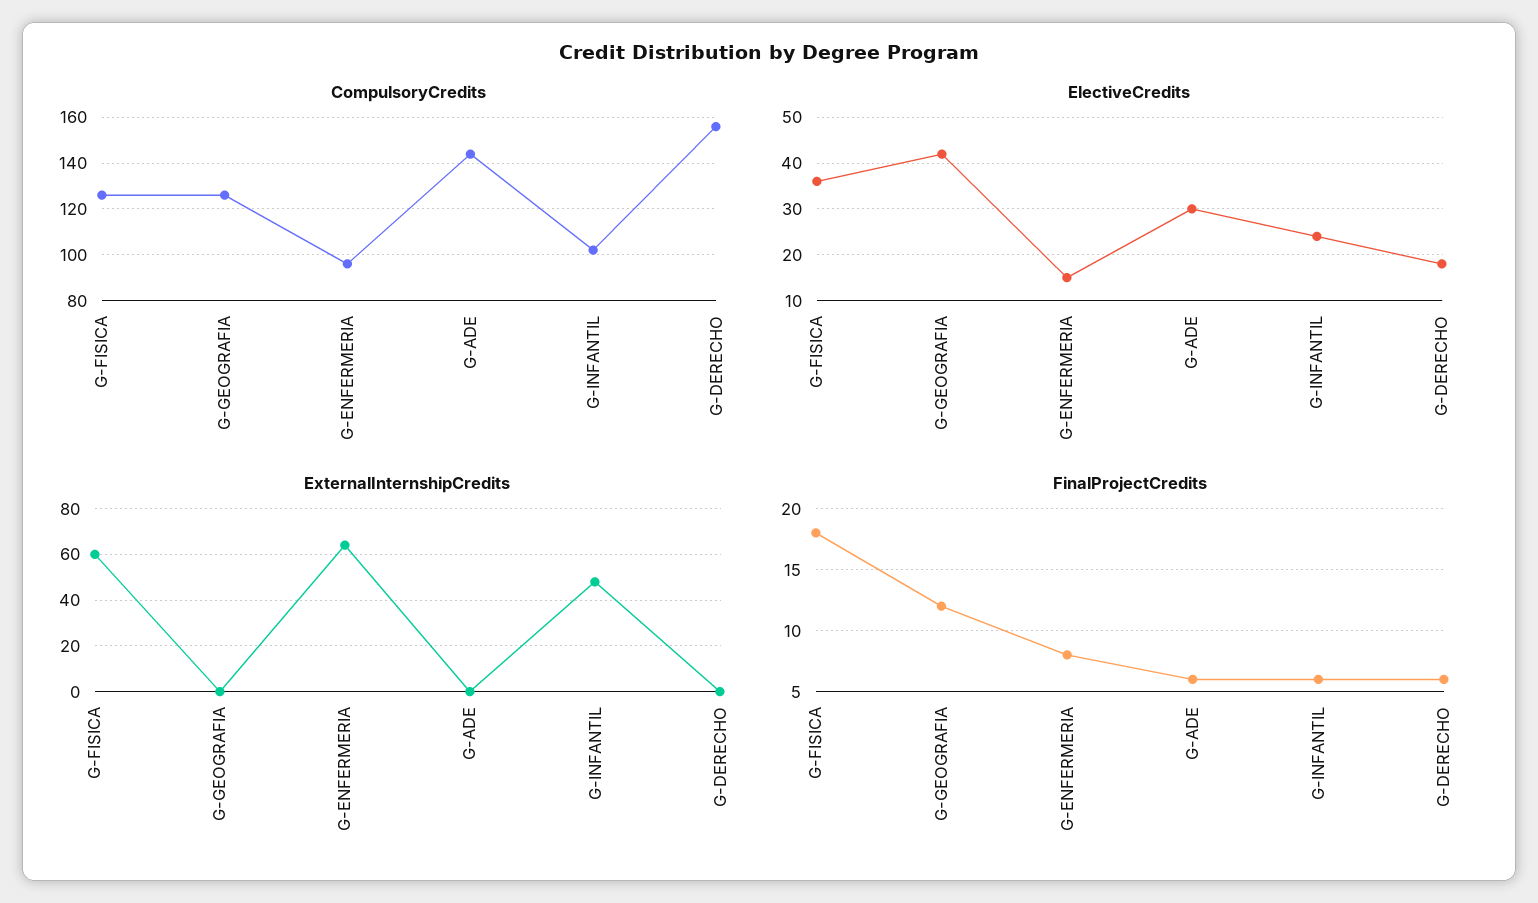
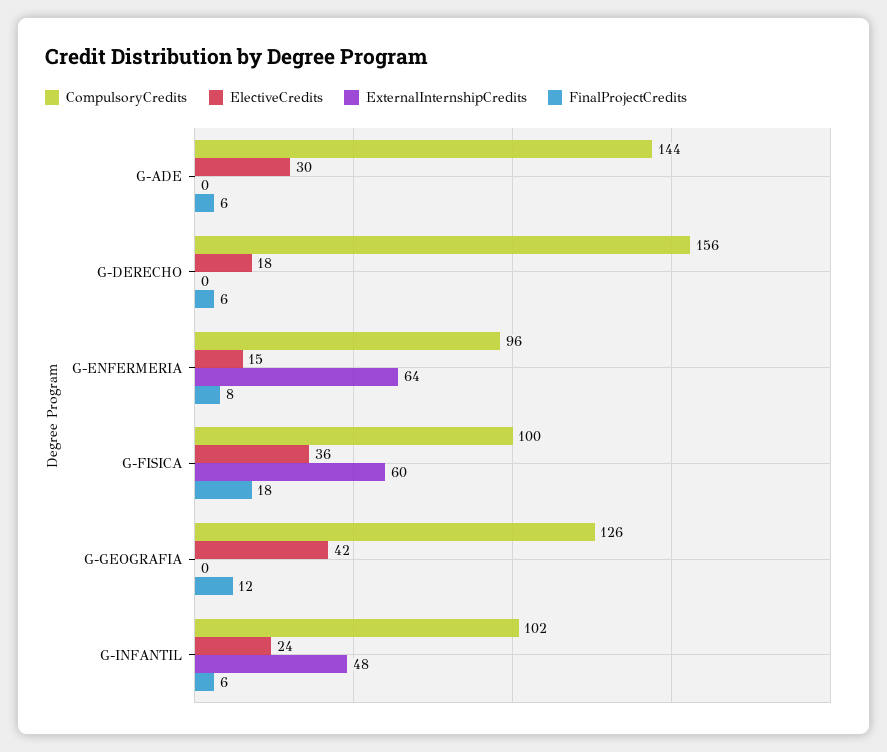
CompulsoryCredits, G-FISICA: 125 -> 100

